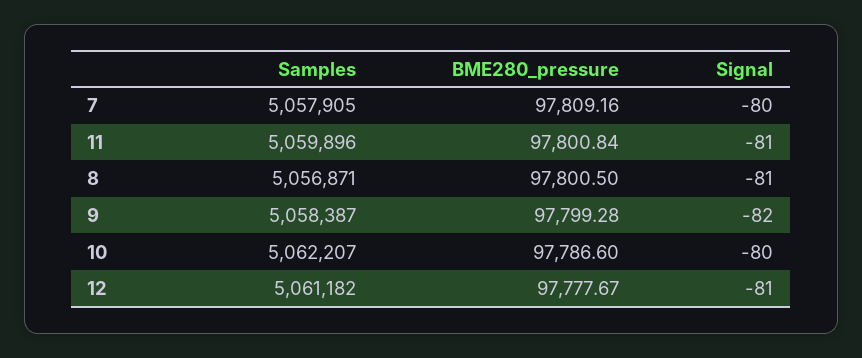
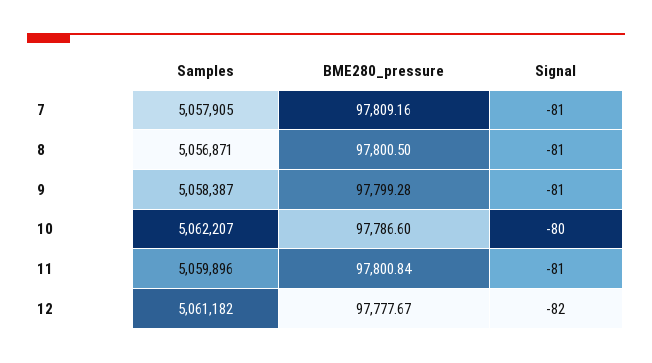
Signal, 7: -80 -> -81
Signal, 9: -82 -> -81
Signal, 12: -81 -> -82

